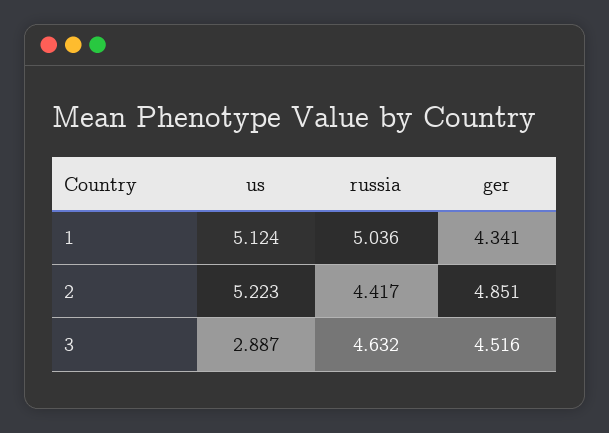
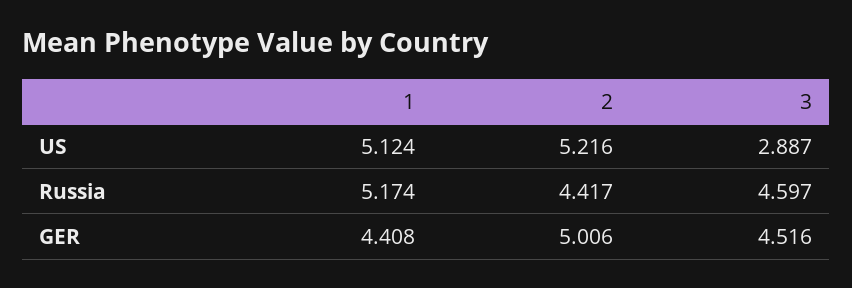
russia, 1: 5.036 -> 5.174
ger, 1: 4.341 -> 4.408
us, 2: 5.223 -> 5.216
ger, 2: 4.851 -> 5.006
russia, 3: 4.632 -> 4.597

